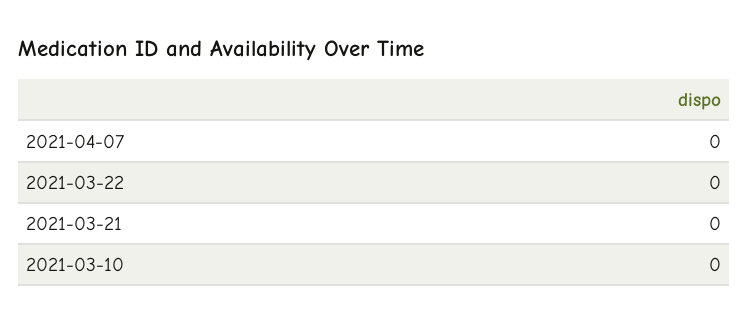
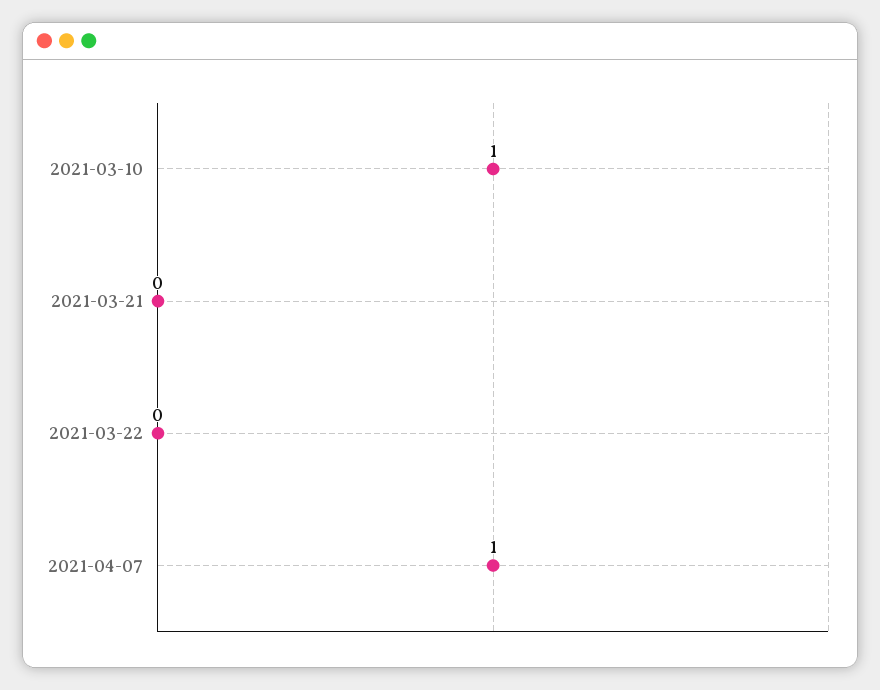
2021-04-07: 0 -> 1
2021-03-10: 0 -> 1

